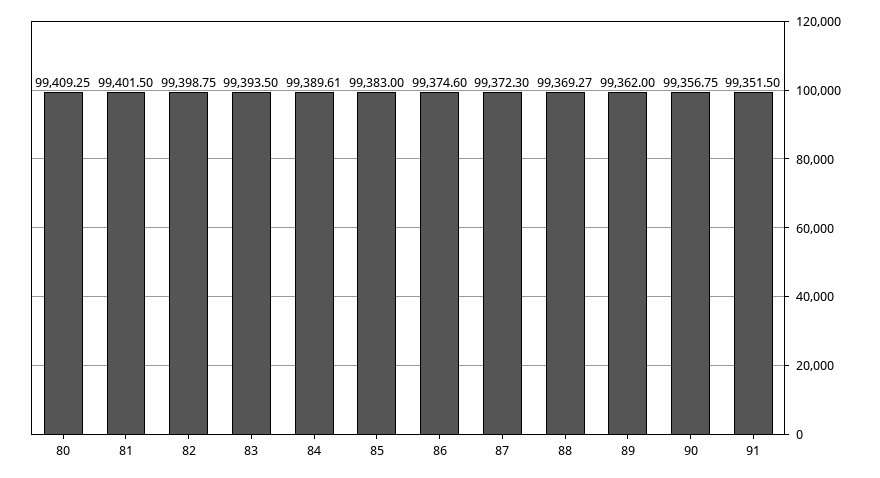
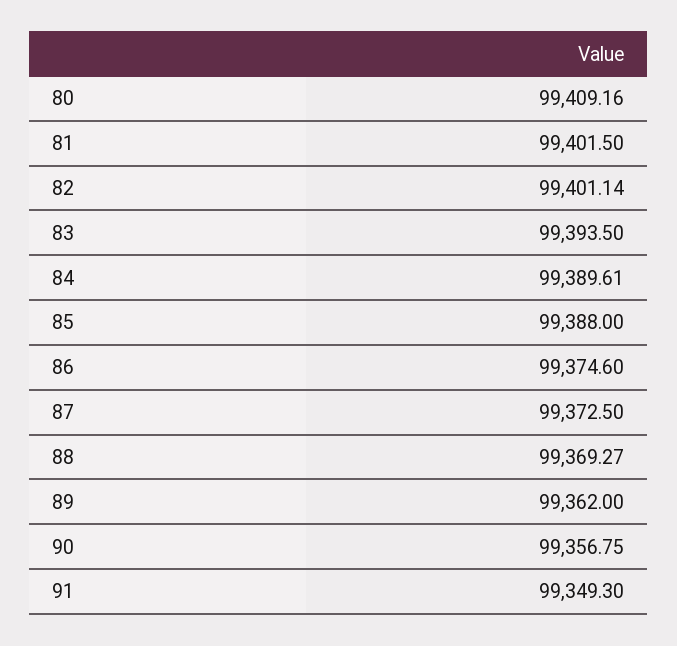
80: 99409.25 -> 99409.16
82: 99398.75 -> 99401.14
85: 99383 -> 99388
87: 99372.3 -> 99372.5
91: 99351.5 -> 99349.3

